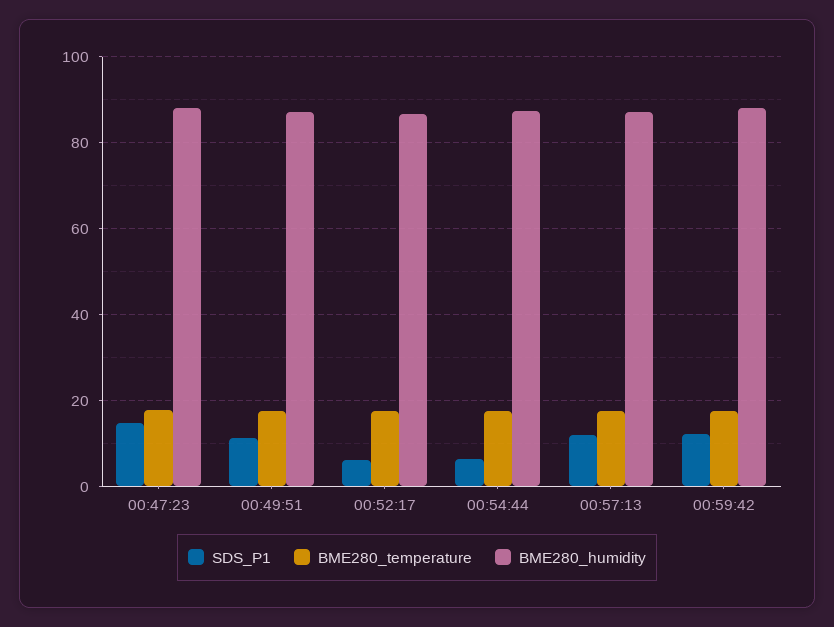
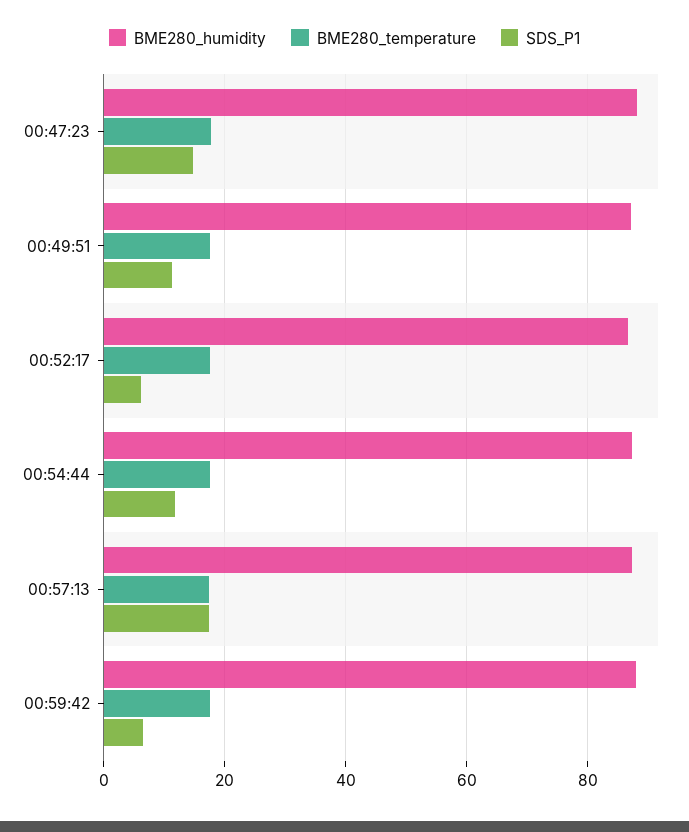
SDS_P1, 00:54:44: 6 -> 12
SDS_P1, 00:57:13: 12 -> 18
SDS_P1, 00:59:42: 12 -> 6

